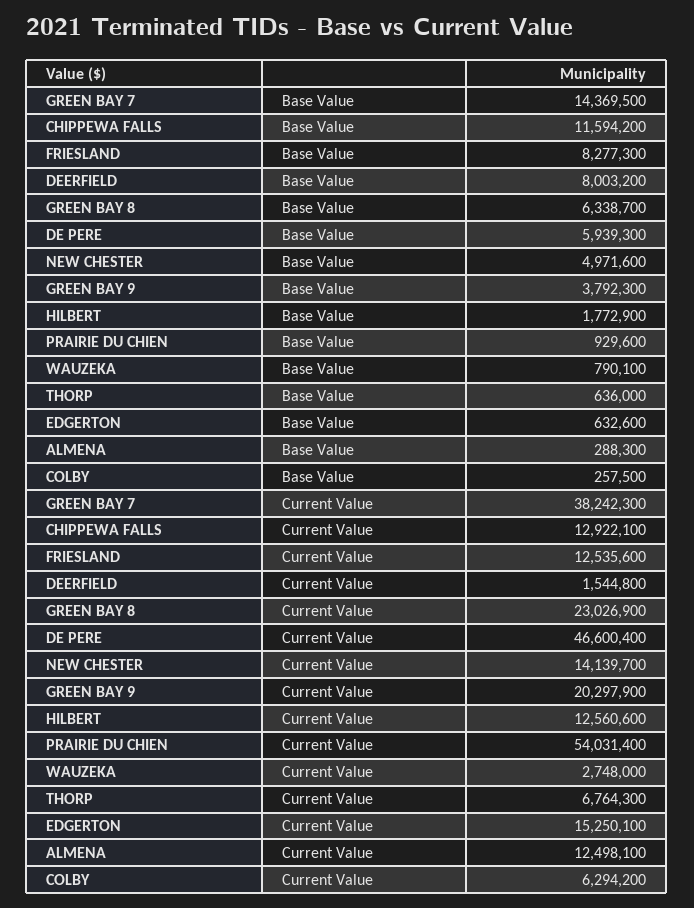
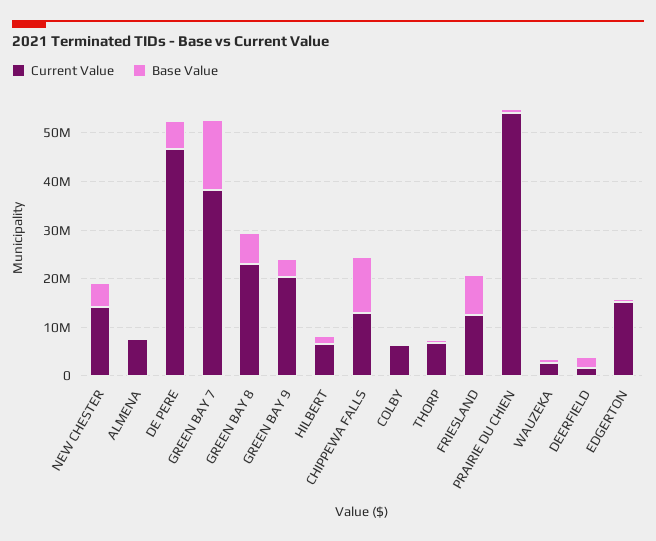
Base Value, DEERFIELD: 8003200 -> 2000000
Current Value, HILBERT: 12560600 -> 6000000
Current Value, ALMENA: 12498100 -> 8000000

